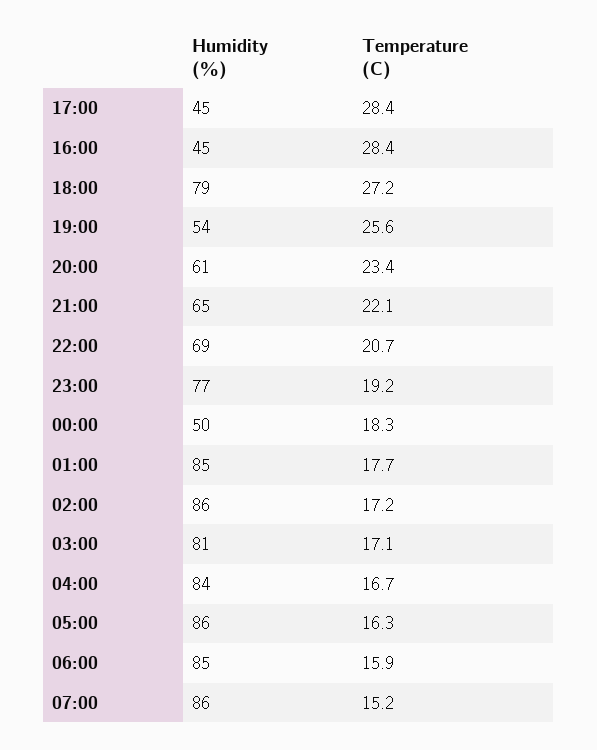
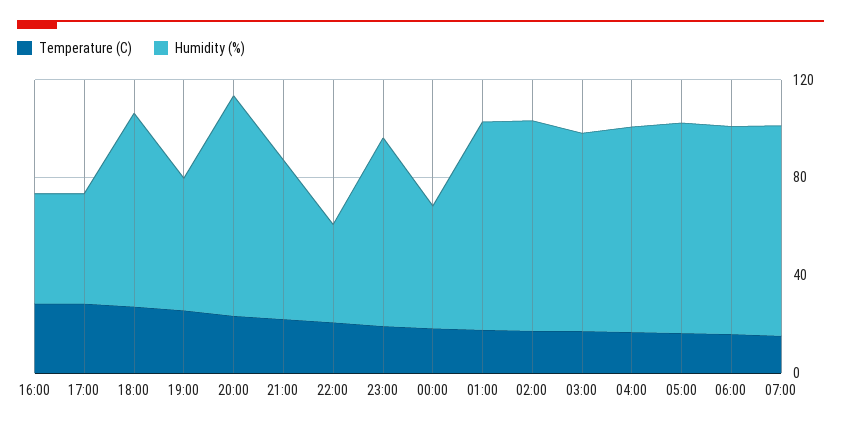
Humidity (%), 20:00: 61 -> 90
Humidity (%), 22:00: 69 -> 40

